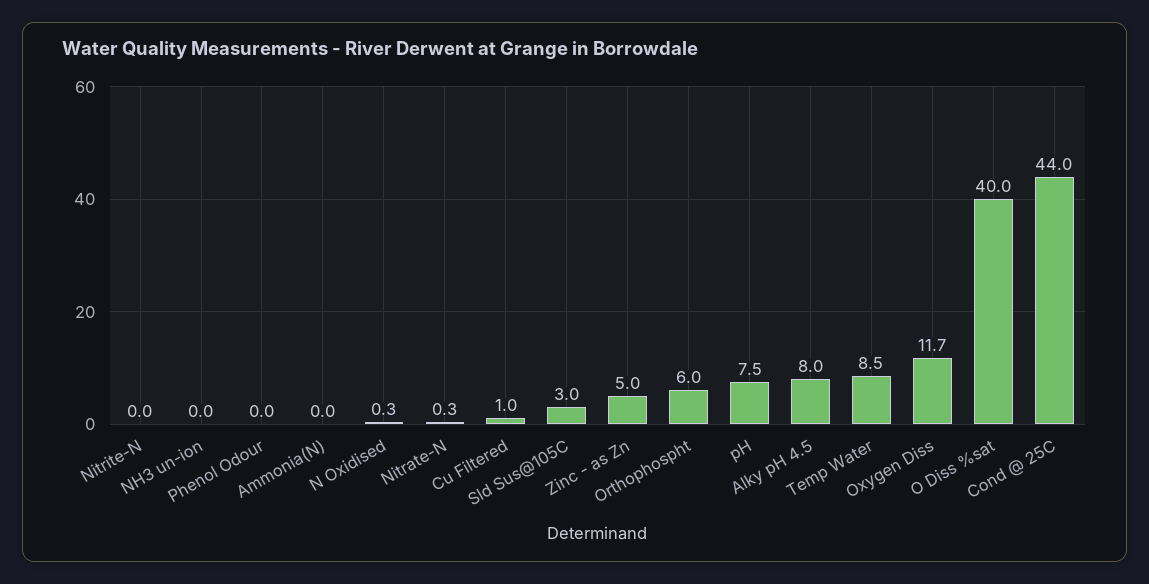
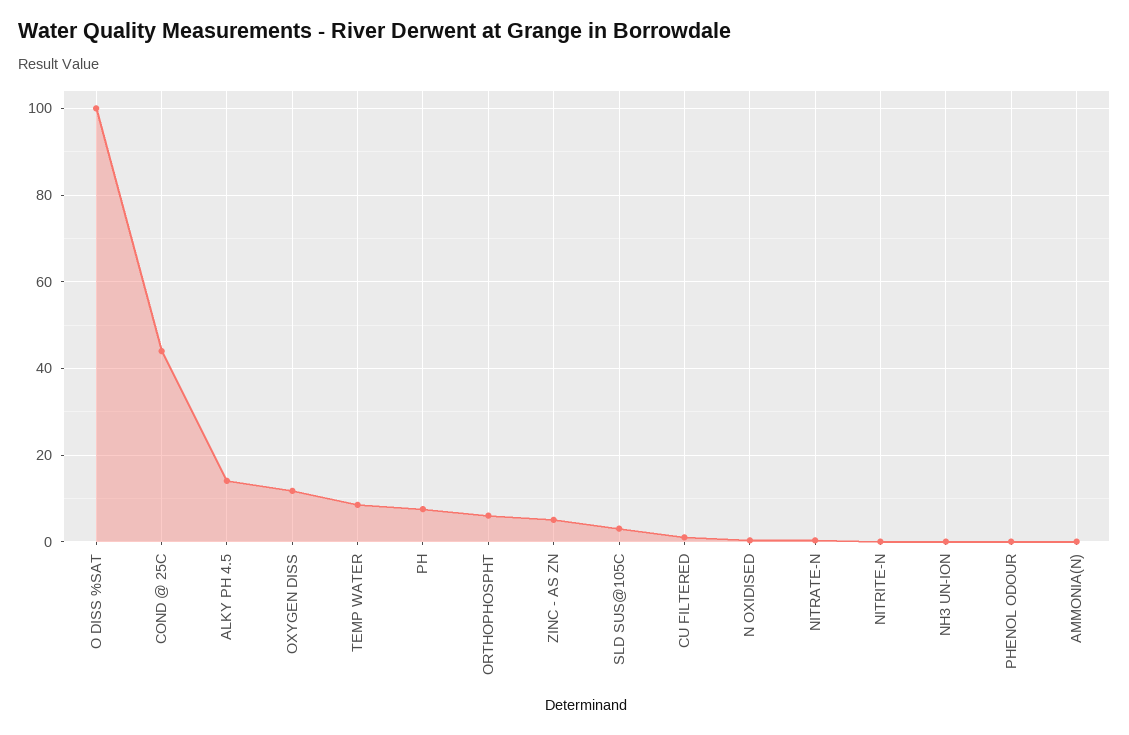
Alky pH 4.5: 8 -> 14
O Diss %sat: 40 -> 100

